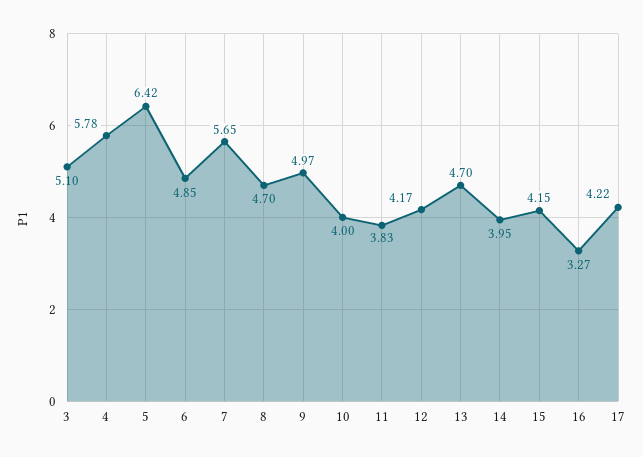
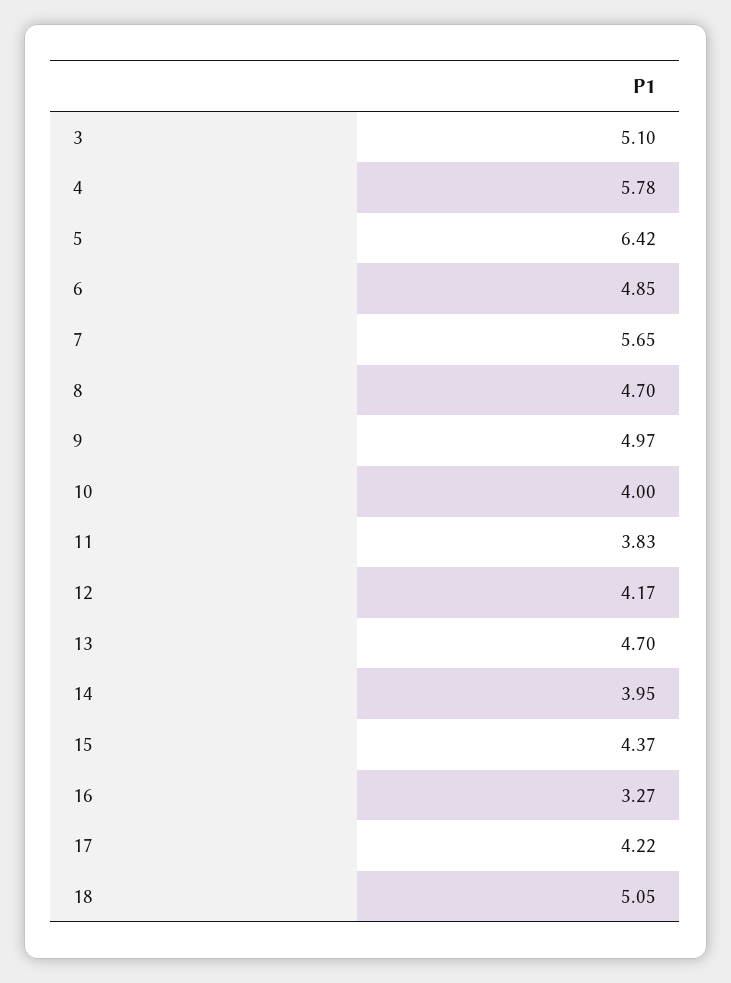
15: 4.15 -> 4.37
18: none -> 5.05

